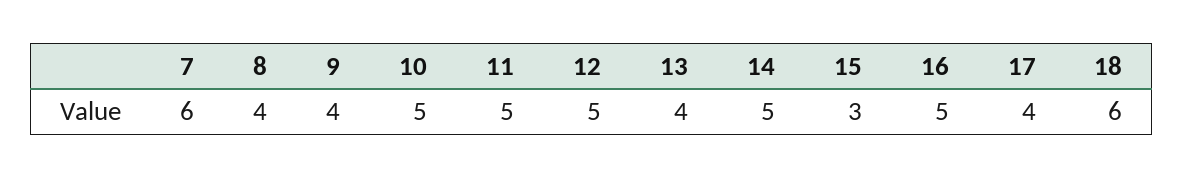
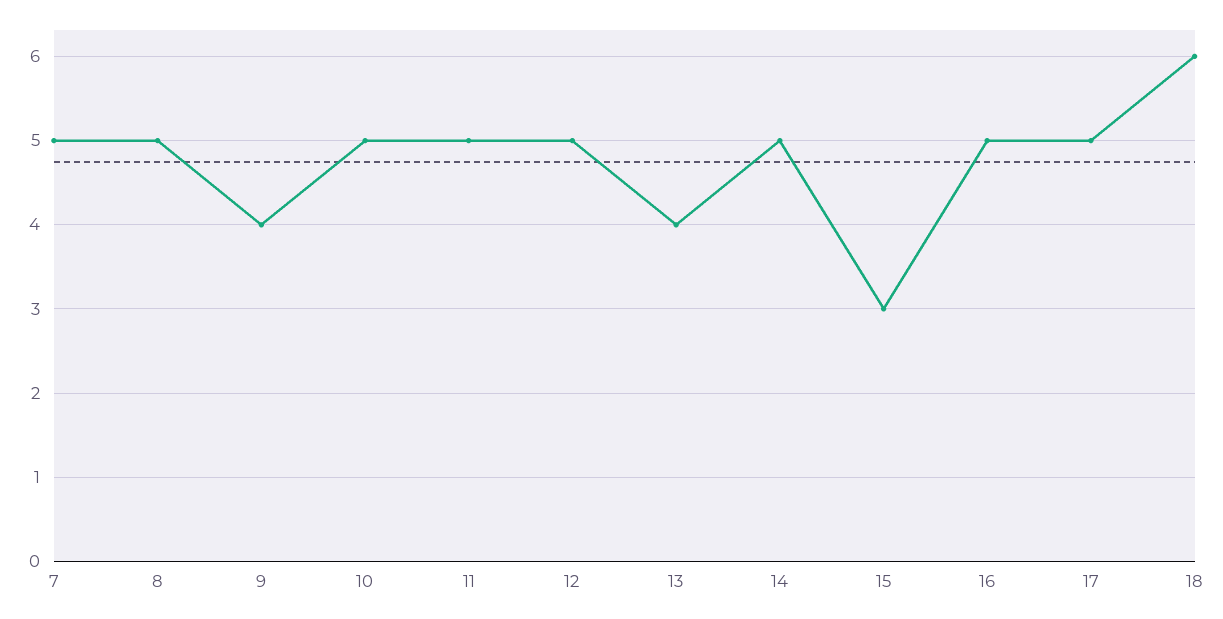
7: 6 -> 5
8: 4 -> 5
17: 4 -> 5

